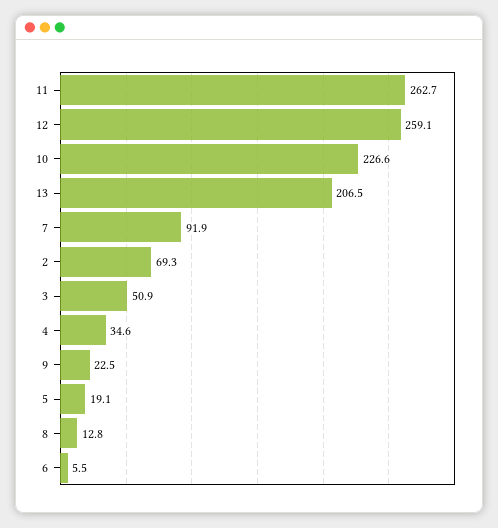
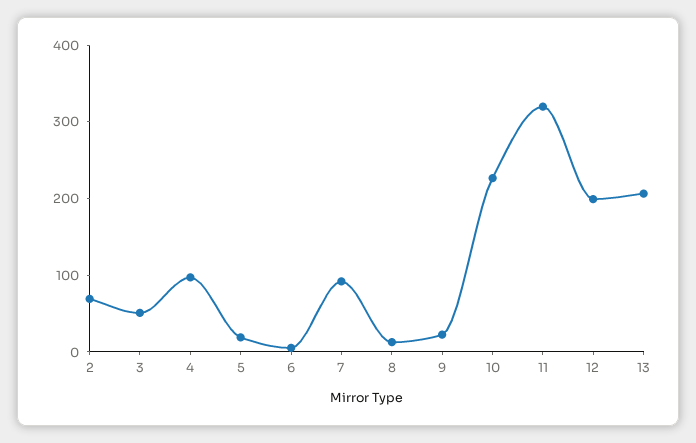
11: 262.7 -> 320
12: 259.1 -> 200
4: 34.6 -> 100

